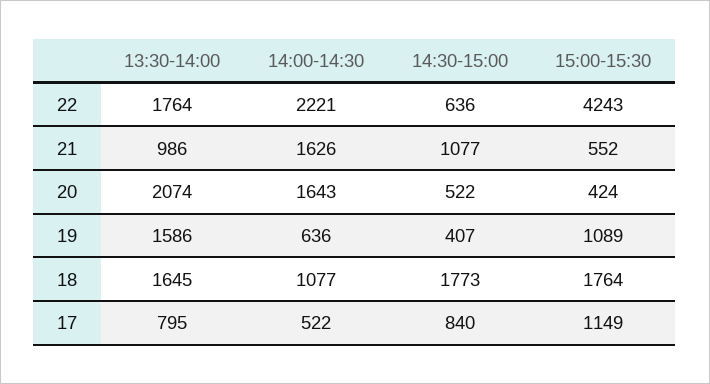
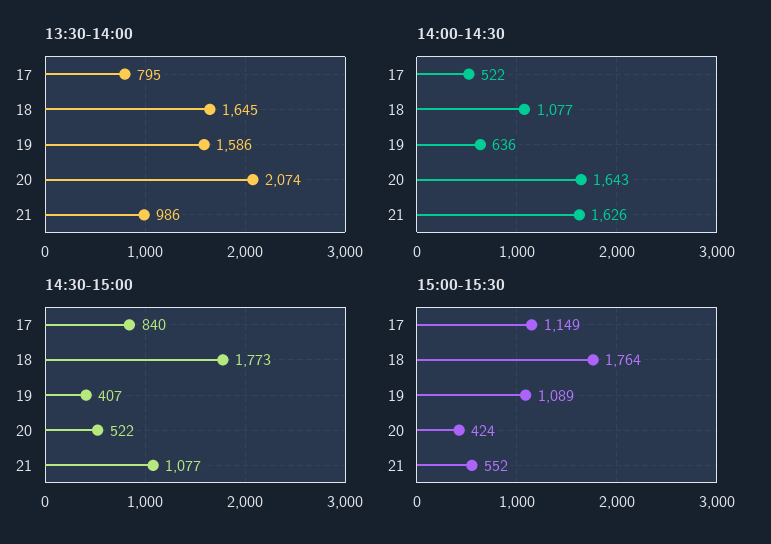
13:30-14:00, 22: 1764 -> none
14:00-14:30, 22: 2221 -> none
14:30-15:00, 22: 636 -> none
15:00-15:30, 22: 4243 -> none

